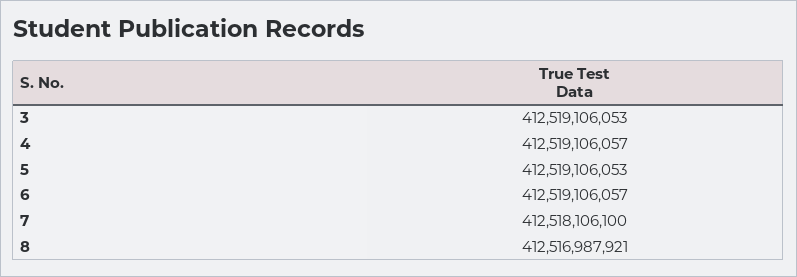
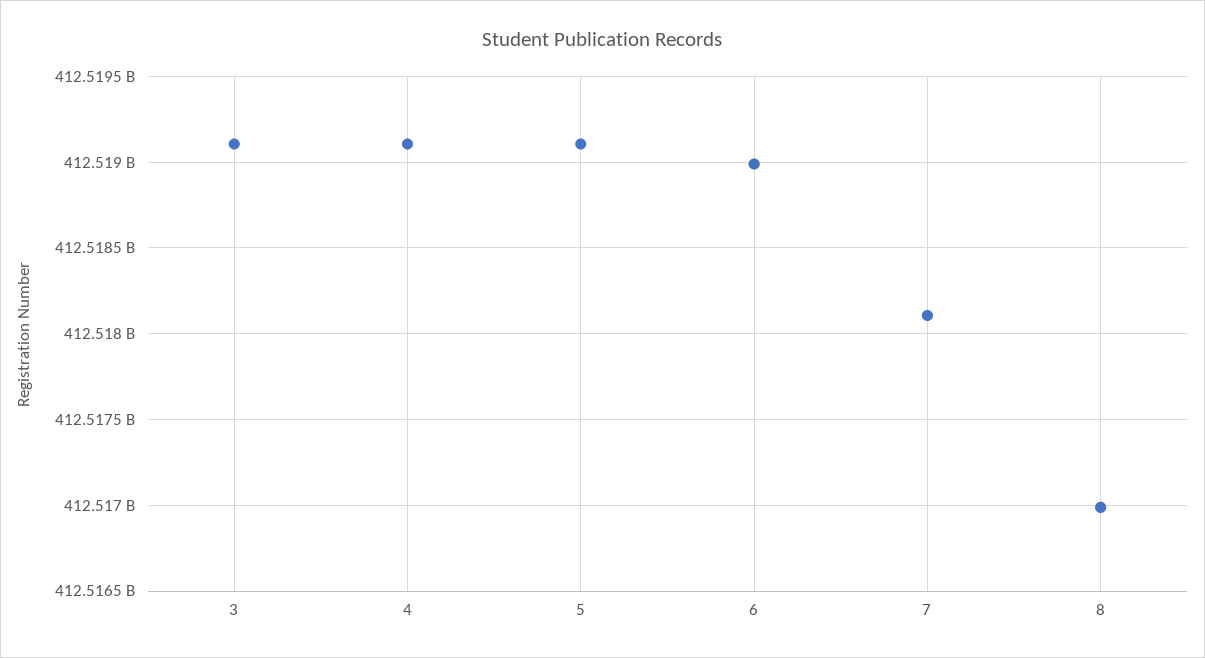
6: 412519106057 -> 412519000000

